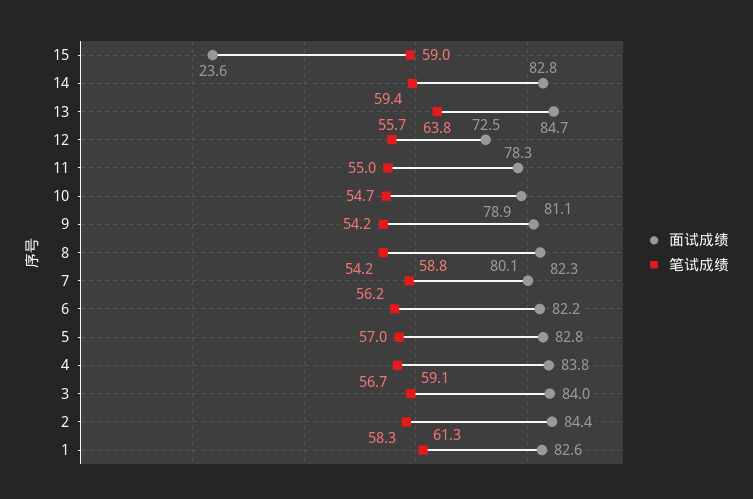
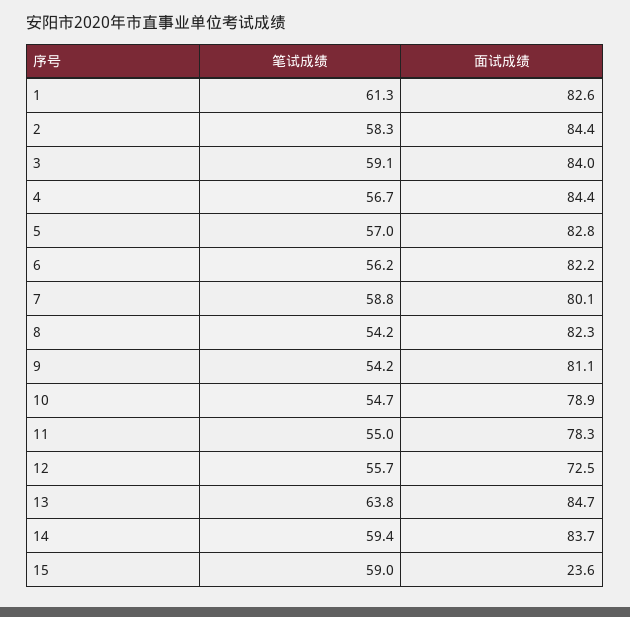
面试成绩, 14: 82.8 -> 83.7
面试成绩, 4: 83.8 -> 84.4

